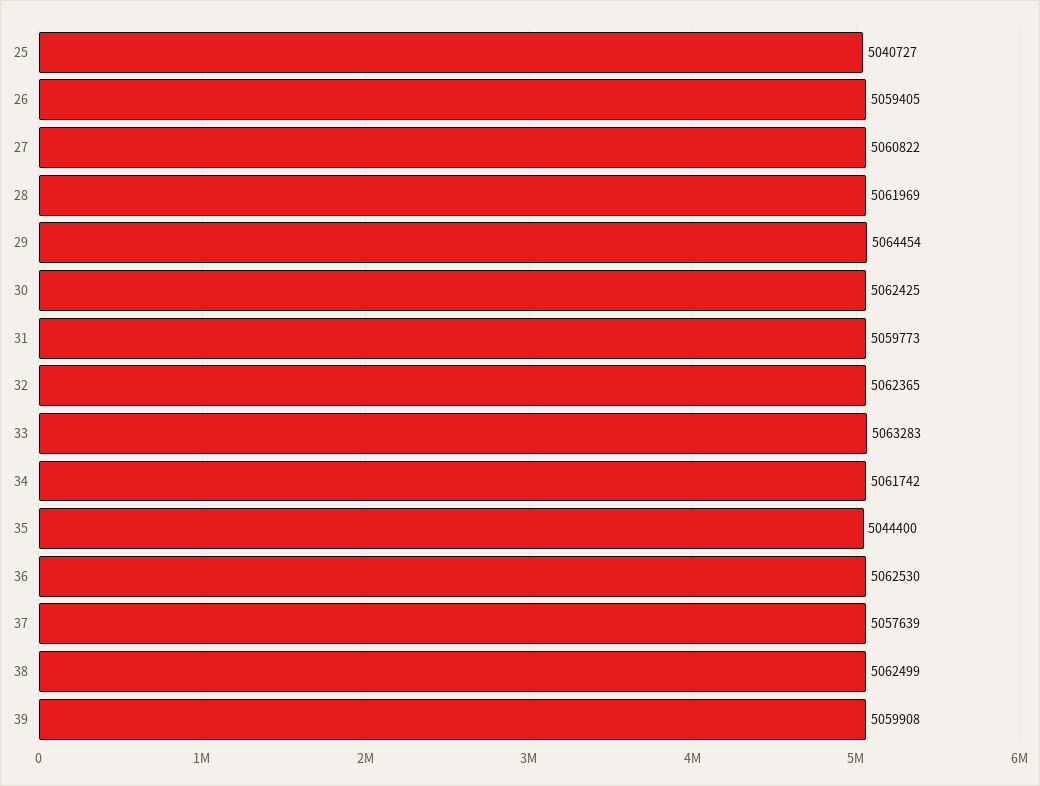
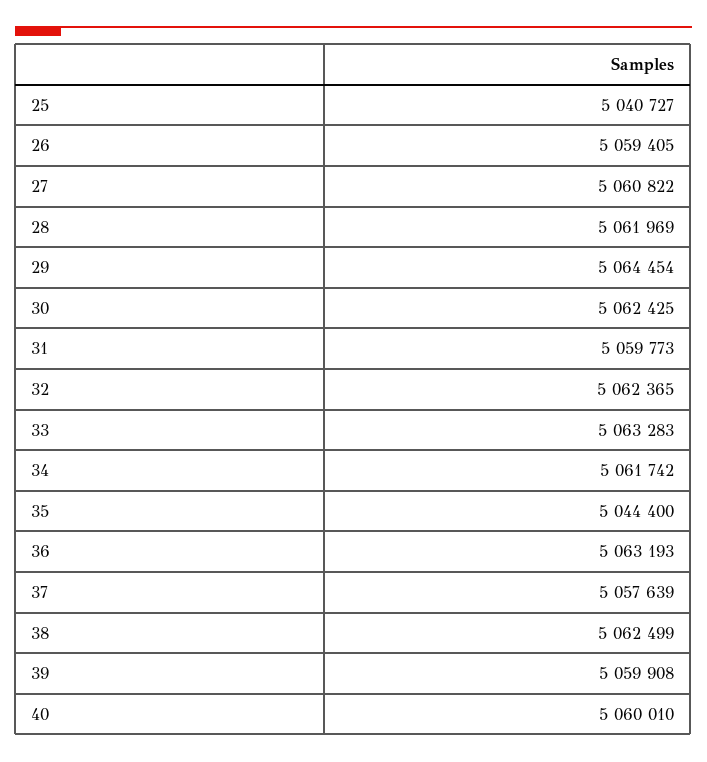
36: 5062530 -> 5063193
40: none -> 5060010

